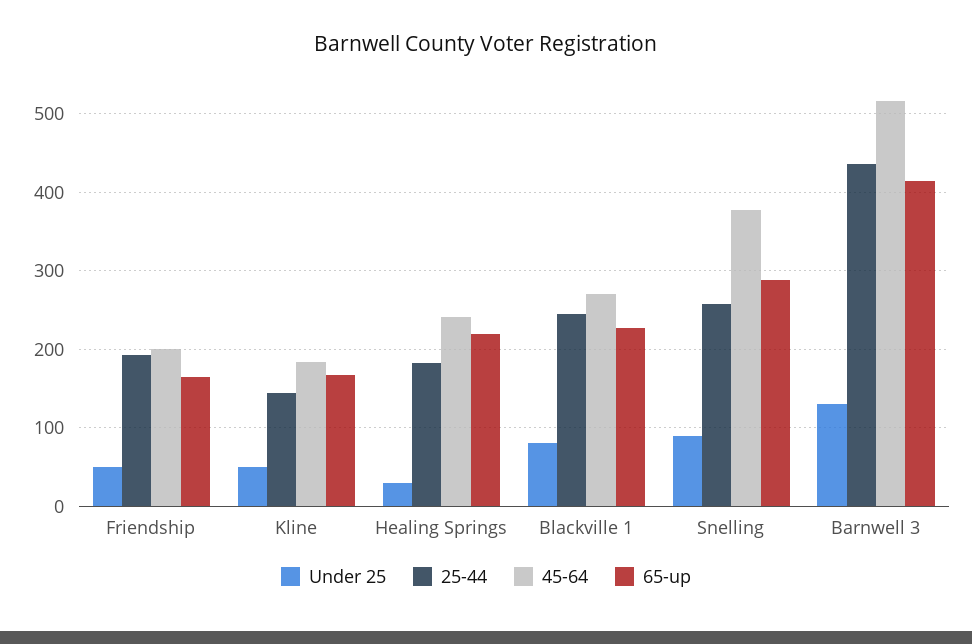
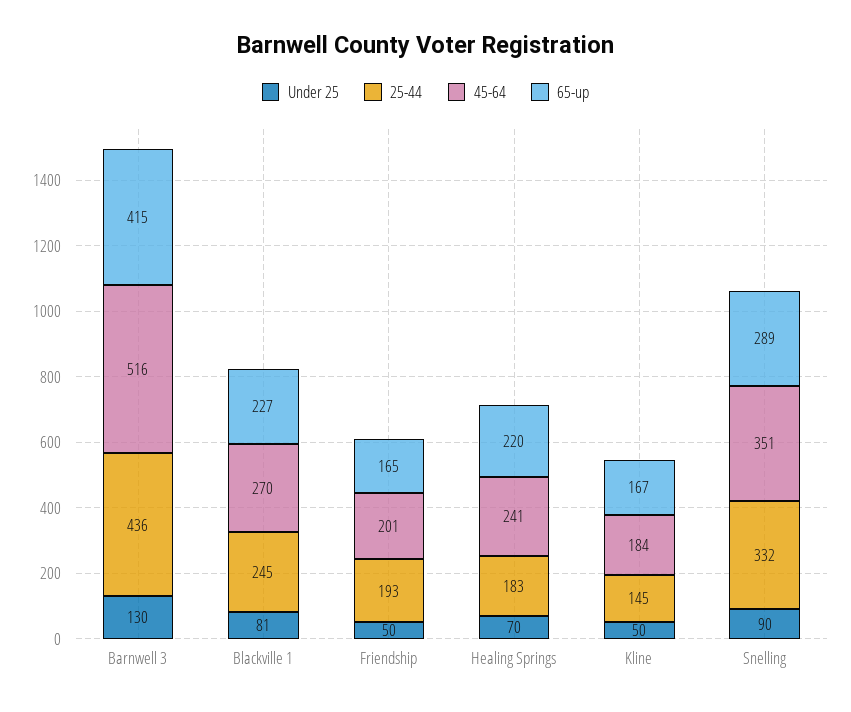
Under 25, Healing Springs: 30 -> 70
25-44, Snelling: 260 -> 332
45-64, Snelling: 380 -> 351

